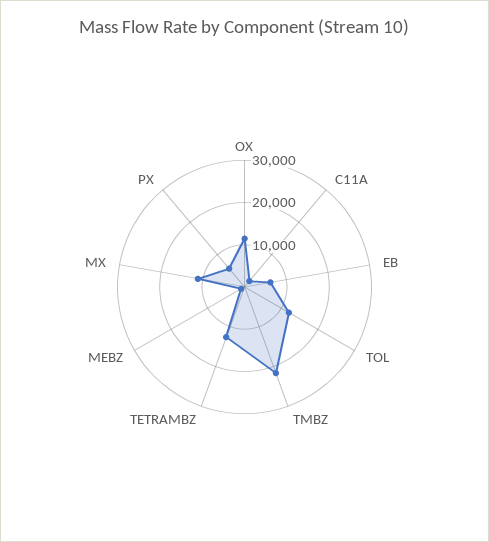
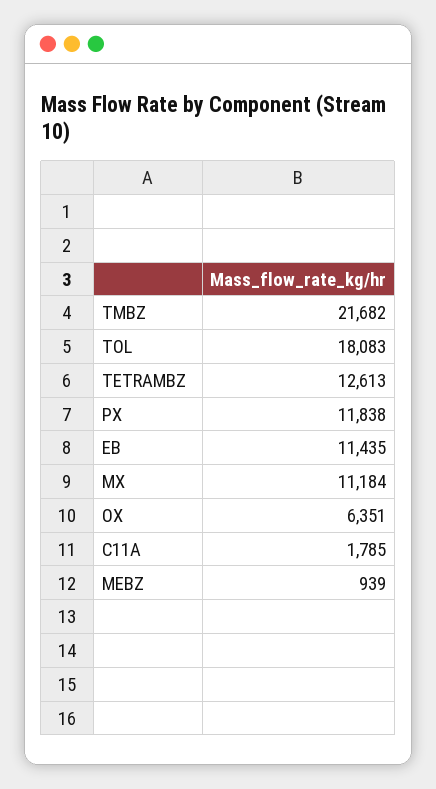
OX: 12000 -> 6351
EB: 6000 -> 11435
TOL: 12000 -> 18083
PX: 6000 -> 11838

